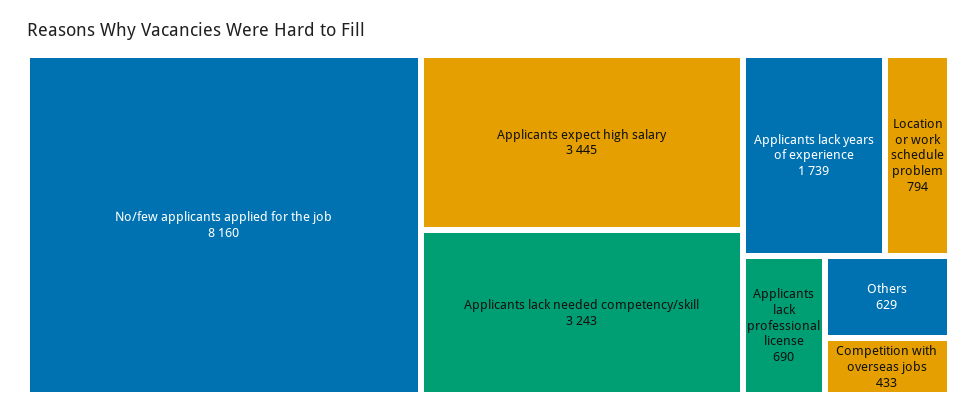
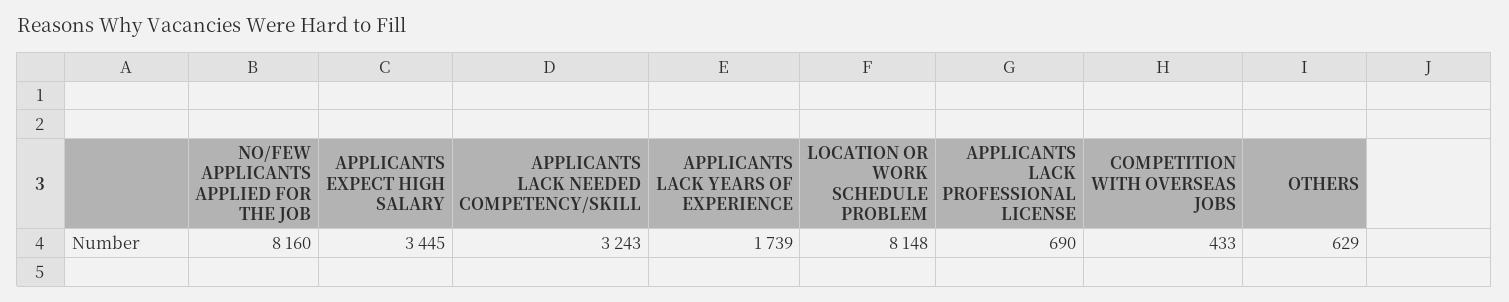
Location or work schedule problem: 794 -> 8148

